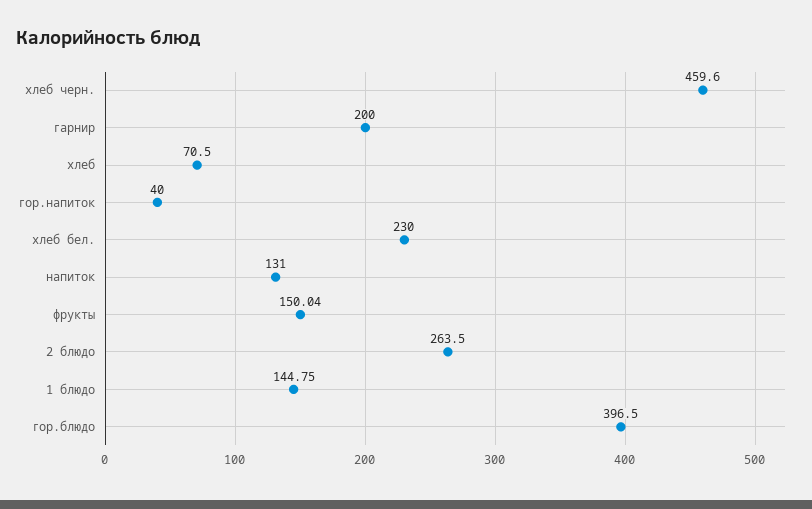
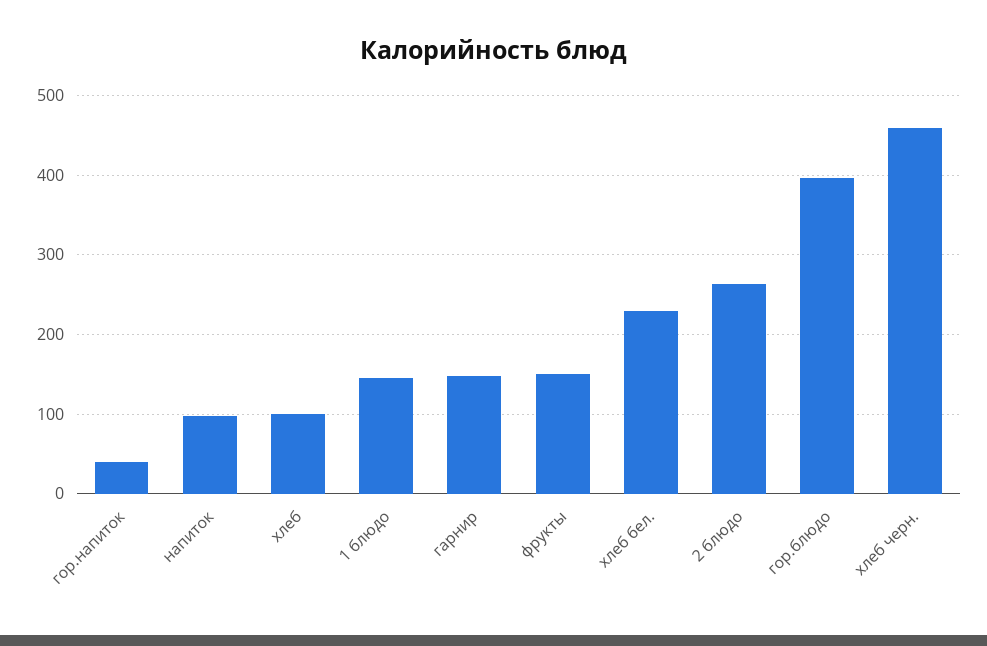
гарнир: 200 -> 150
хлеб: 70.5 -> 100
напиток: 131 -> 100

